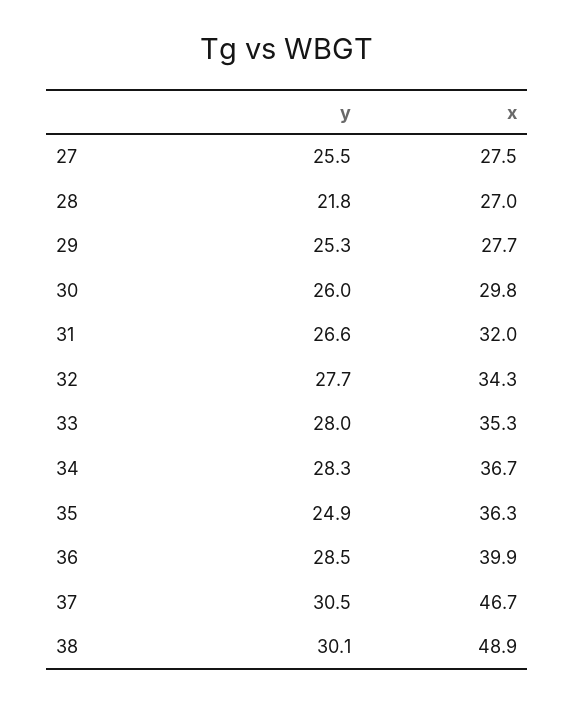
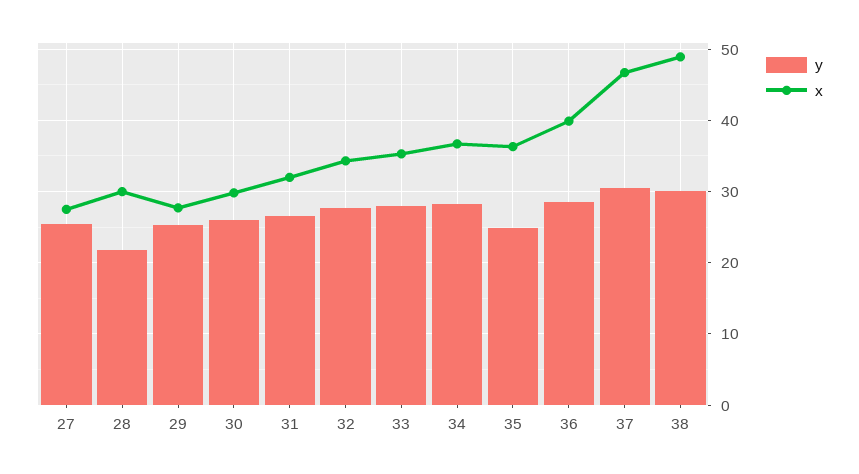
x, 28: 27 -> 30

